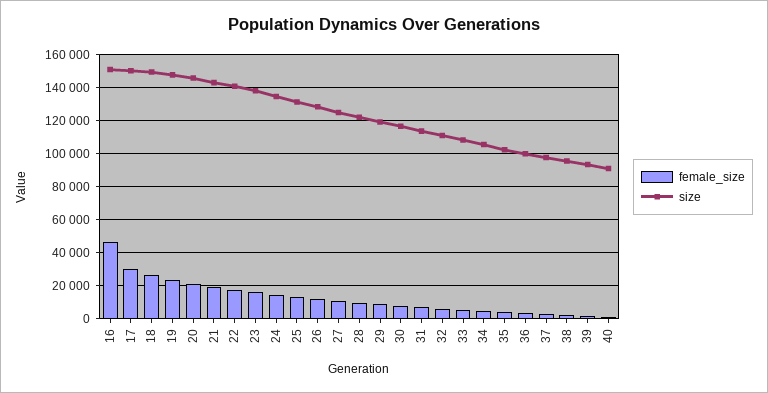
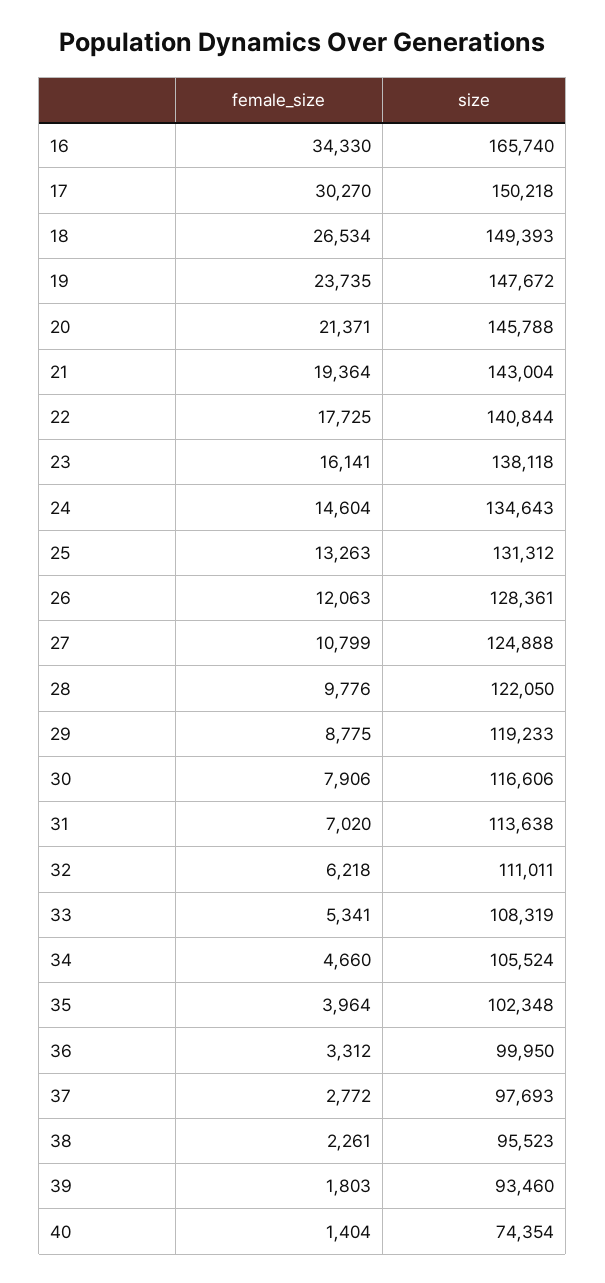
female_size, 16: 45000 -> 34330
size, 16: 150000 -> 165740
size, 40: 90000 -> 74354

